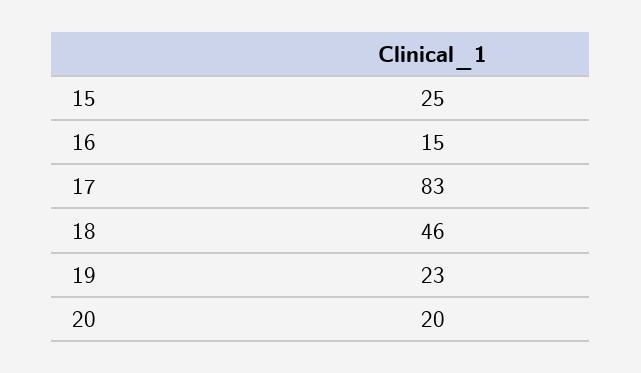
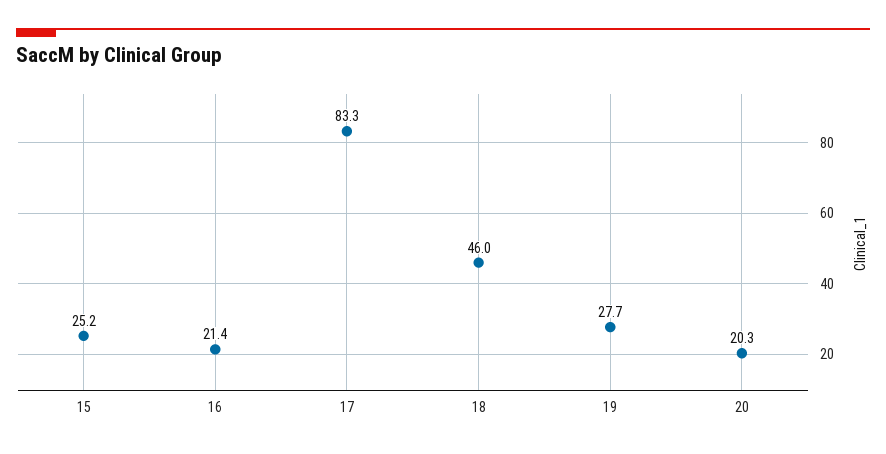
16: 15 -> 21.4
19: 23 -> 27.7

